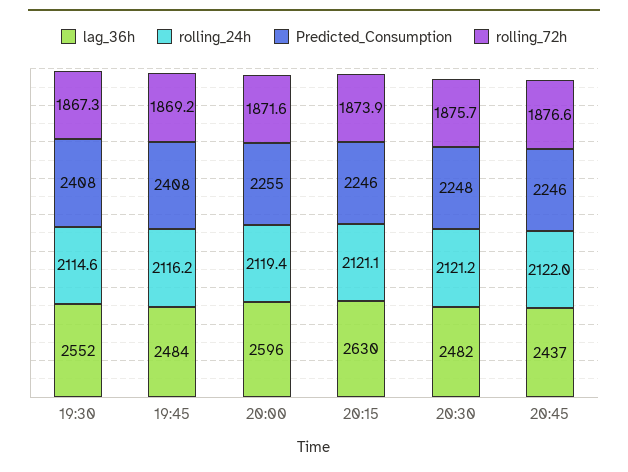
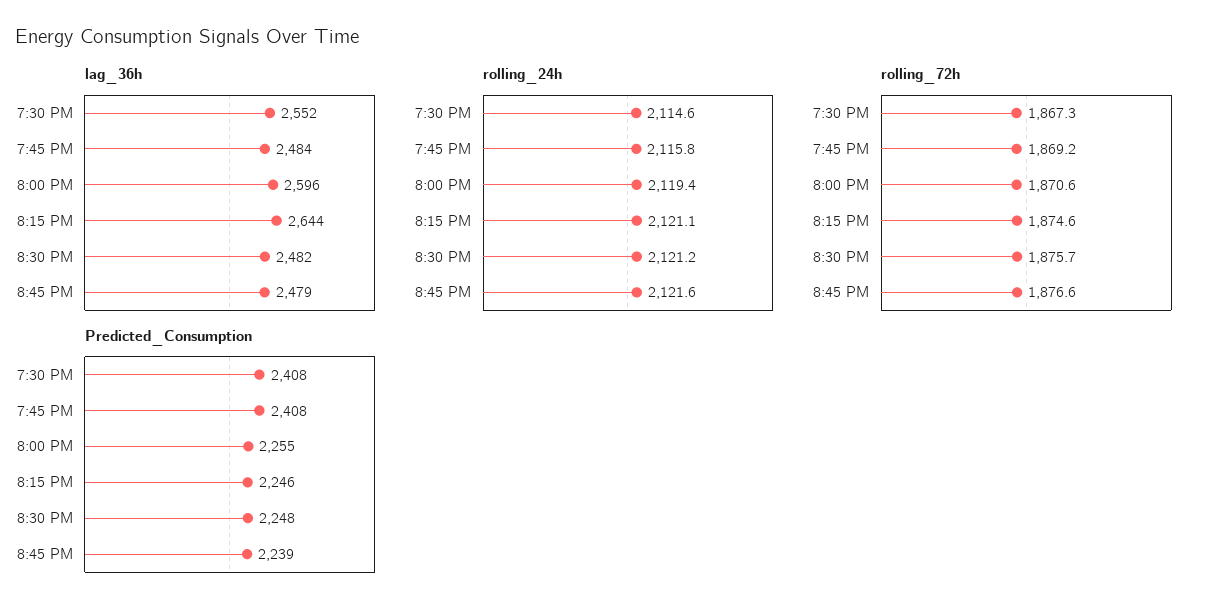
rolling_24h, 19:45: 2116.2 -> 2115.8
rolling_72h, 20:00: 1871.6 -> 1870.6
lag_36h, 20:15: 2630 -> 2644
rolling_72h, 20:15: 1873.9 -> 1874.6
lag_36h, 20:45: 2437 -> 2479
rolling_24h, 20:45: 2122 -> 2121.6
Predicted_Consumption, 20:45: 2246 -> 2239

